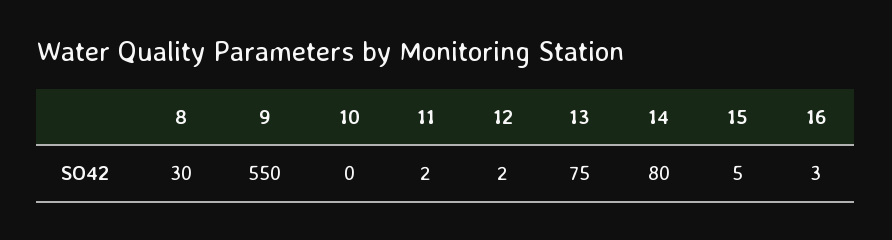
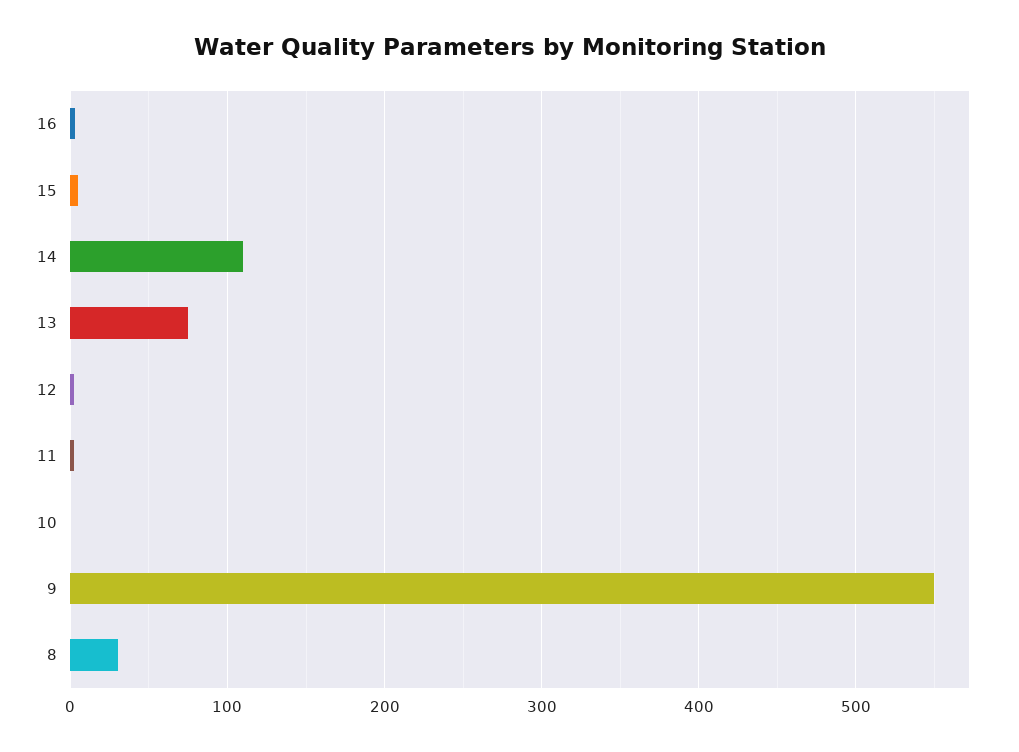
14: 80 -> 110

